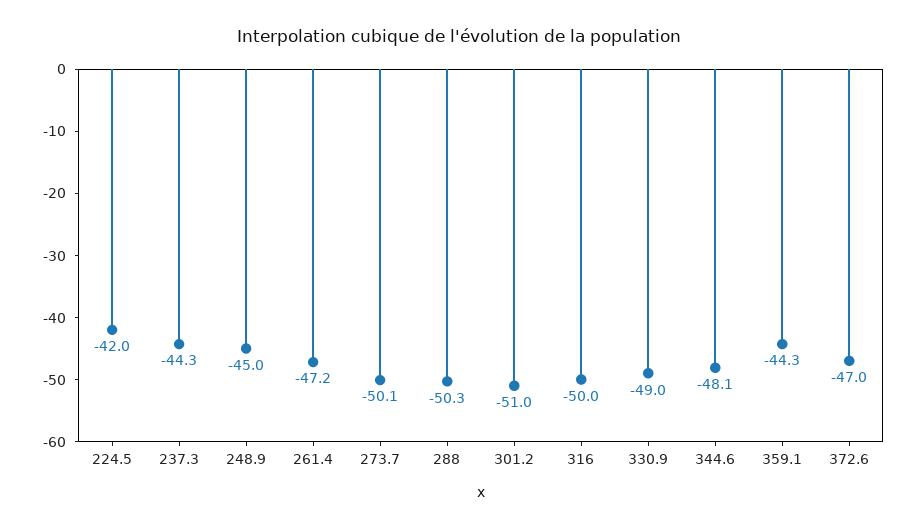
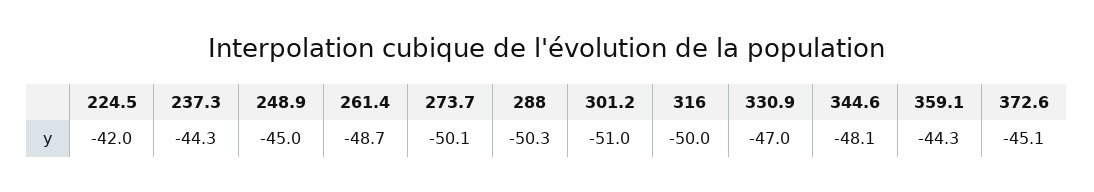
261.4: -47.2 -> -48.7
330.9: -49 -> -47
372.6: -47 -> -45.1

